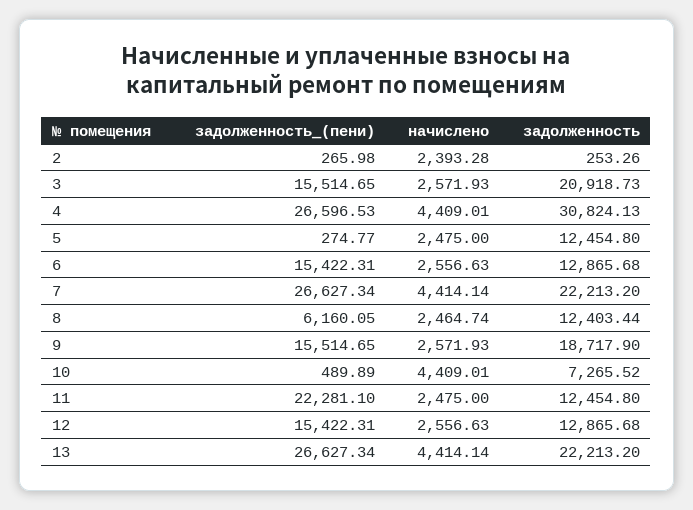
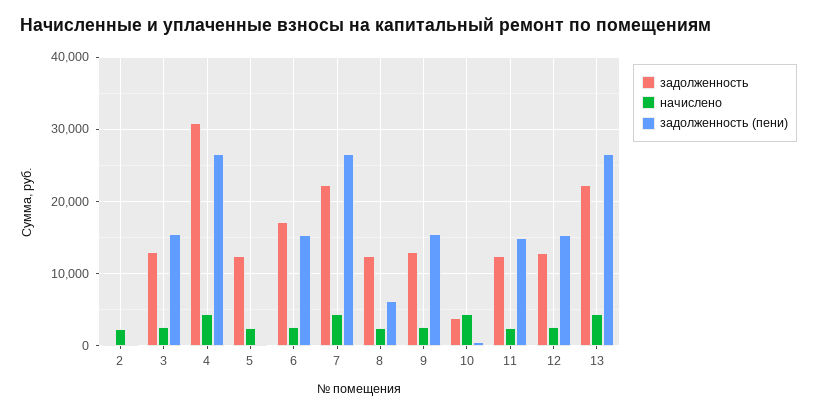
задолженность, 3: 20918.73 -> 13000
задолженность, 6: 12865.68 -> 17000
задолженность, 9: 18717.9 -> 13000
задолженность, 10: 7265.52 -> 4000
задолженность_(пени), 11: 22281.1 -> 15000

